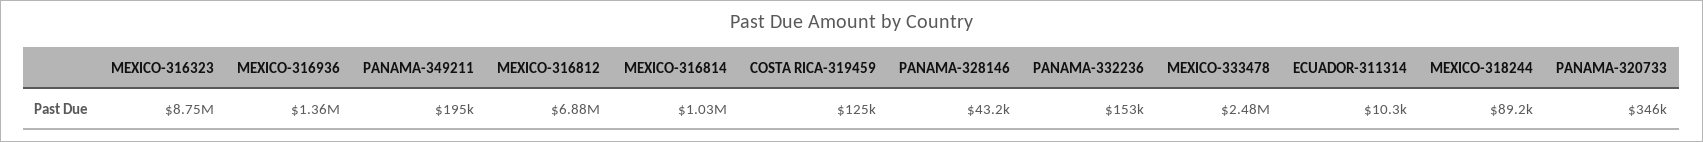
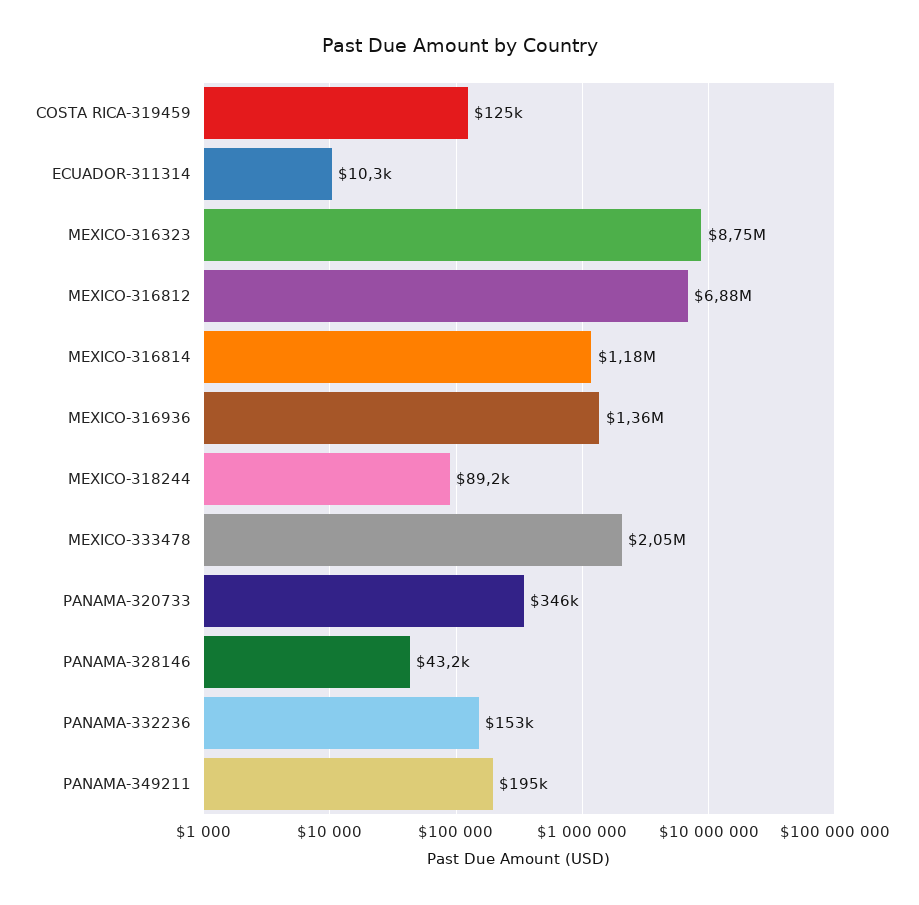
MEXICO-316814: 1030000 -> 1180000
MEXICO-333478: 2480000 -> 2050000

